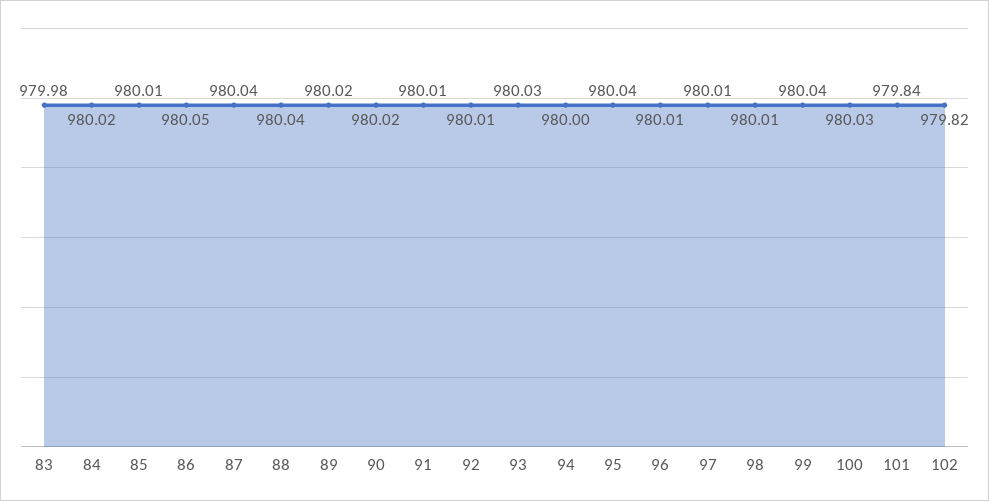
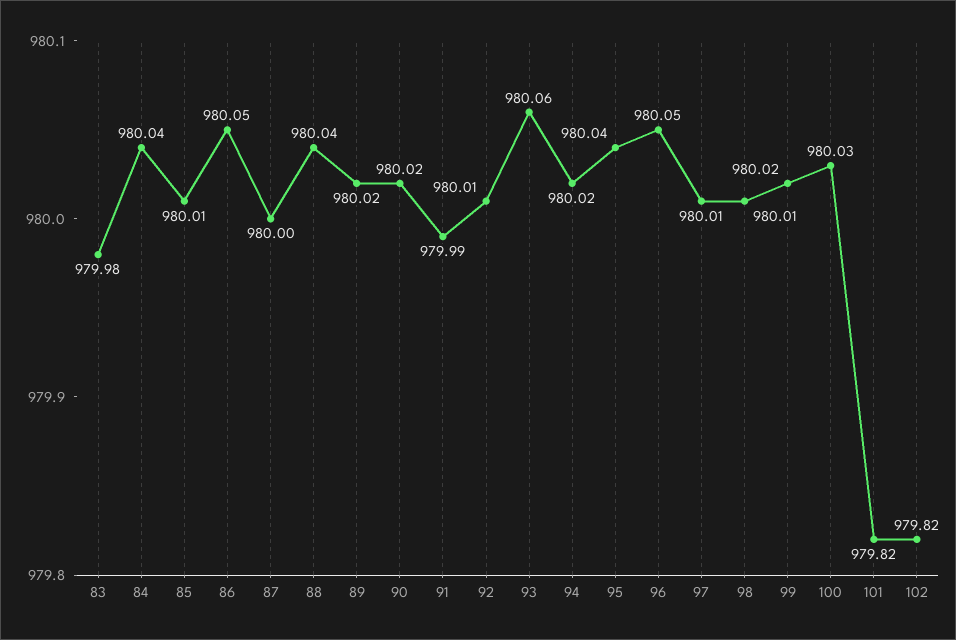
84: 980.02 -> 980.04
87: 980.04 -> 980
91: 980.01 -> 979.99
93: 980.03 -> 980.06
94: 980 -> 980.02
96: 980.01 -> 980.05
99: 980.04 -> 980.02
101: 979.84 -> 979.82

